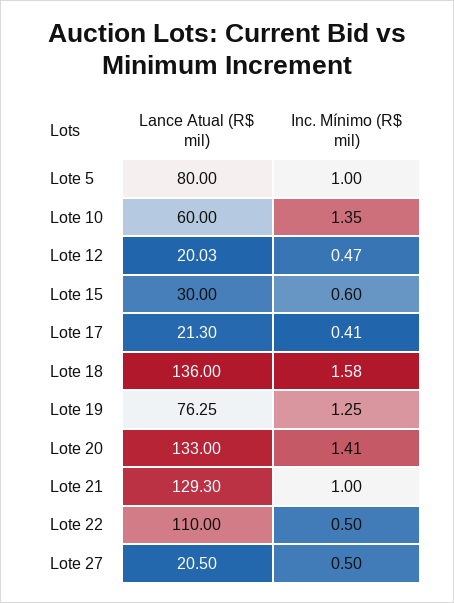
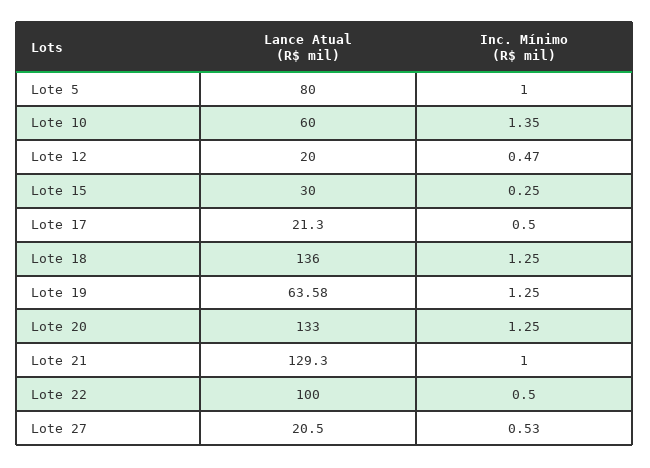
Lance Atual (R$ mil), Lote 12: 20.03 -> 20
Inc. Mínimo (R$ mil), Lote 15: 0.6 -> 0.25
Inc. Mínimo (R$ mil), Lote 17: 0.41 -> 0.5
Inc. Mínimo (R$ mil), Lote 18: 1.58 -> 1.25
Lance Atual (R$ mil), Lote 19: 76.25 -> 63.58
Inc. Mínimo (R$ mil), Lote 20: 1.41 -> 1.25
Lance Atual (R$ mil), Lote 22: 110 -> 100
Inc. Mínimo (R$ mil), Lote 27: 0.5 -> 0.53

